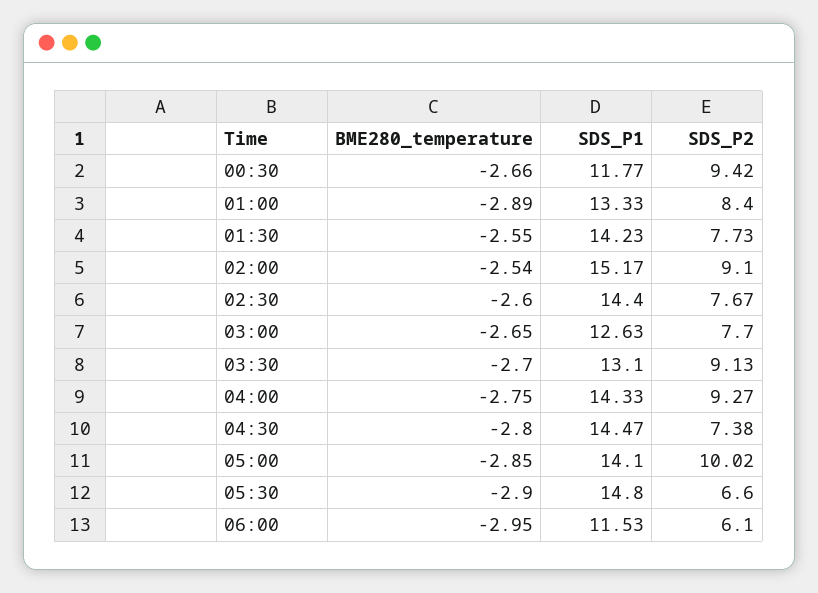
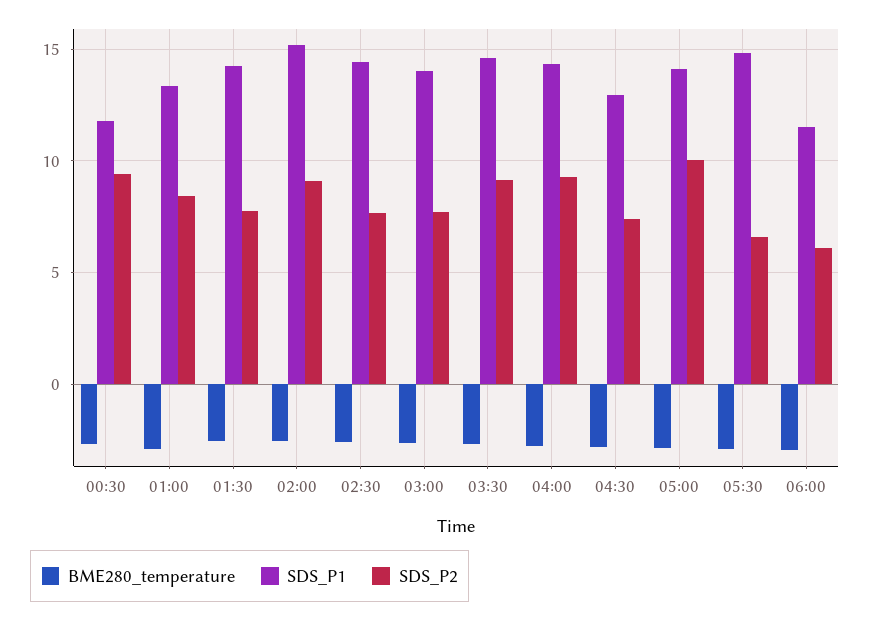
SDS_P1, 03:00: 12.63 -> 14
SDS_P1, 03:30: 13.1 -> 14.5
SDS_P1, 04:30: 14.47 -> 13

